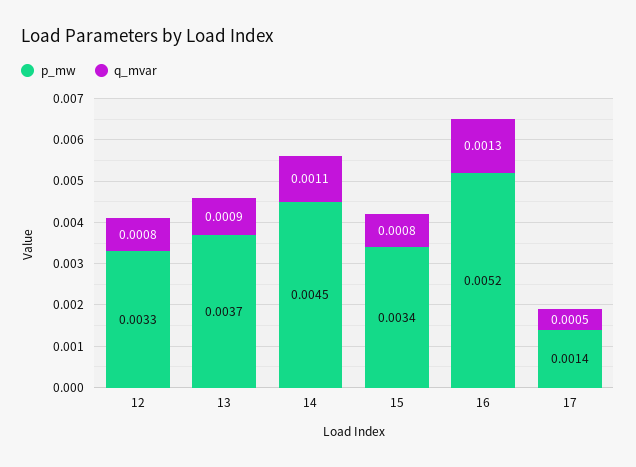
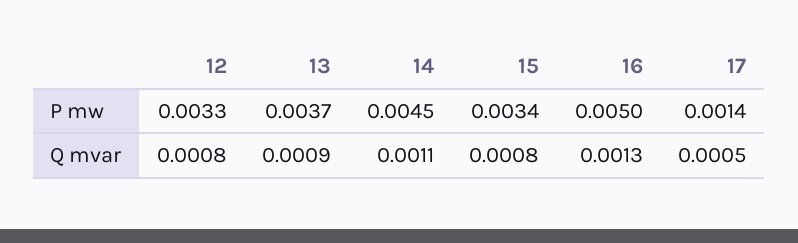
p_mw, 16: 0.0052 -> 0.005

